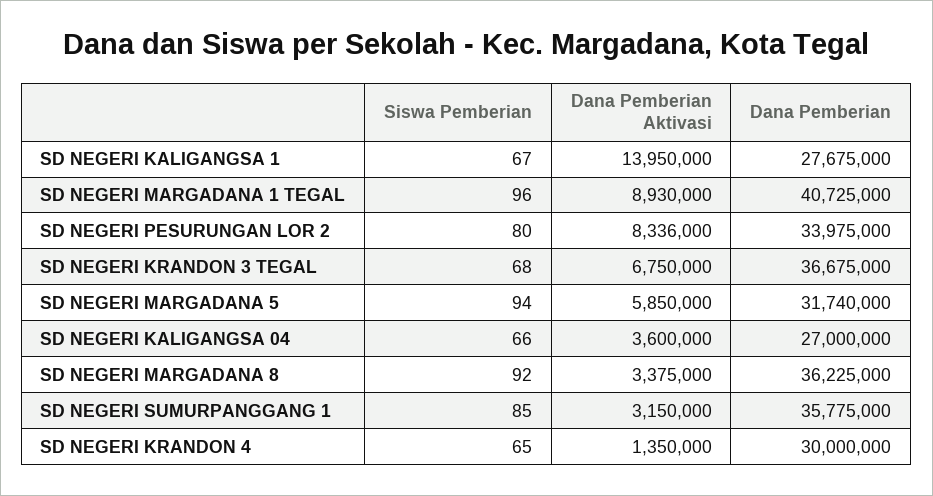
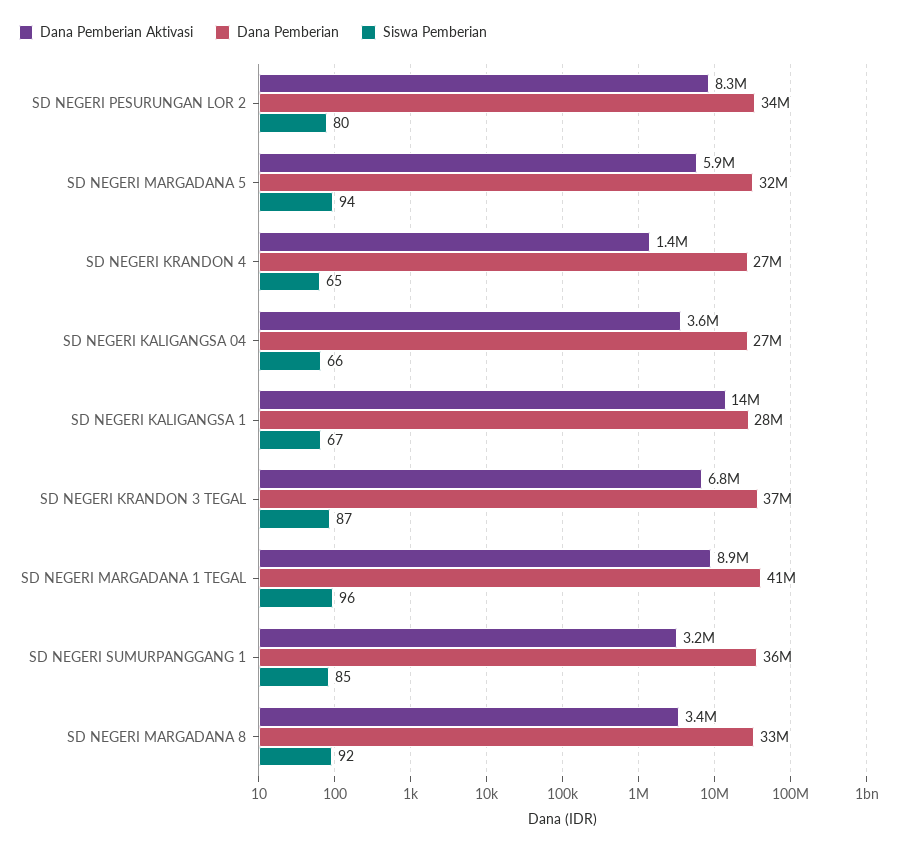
Siswa Pemberian, SD NEGERI KRANDON 3 TEGAL: 68 -> 87
Dana Pemberian, SD NEGERI MARGADANA 8: 36225000 -> 33000000
Dana Pemberian, SD NEGERI KRANDON 4: 30000000 -> 27000000

